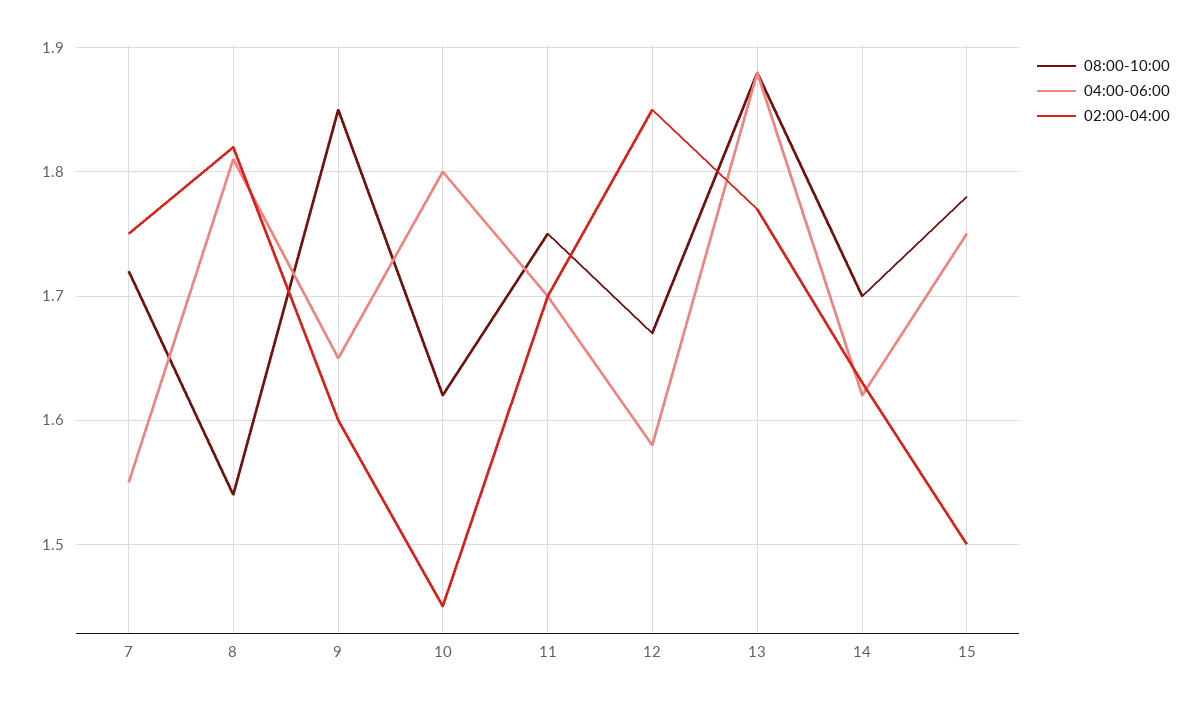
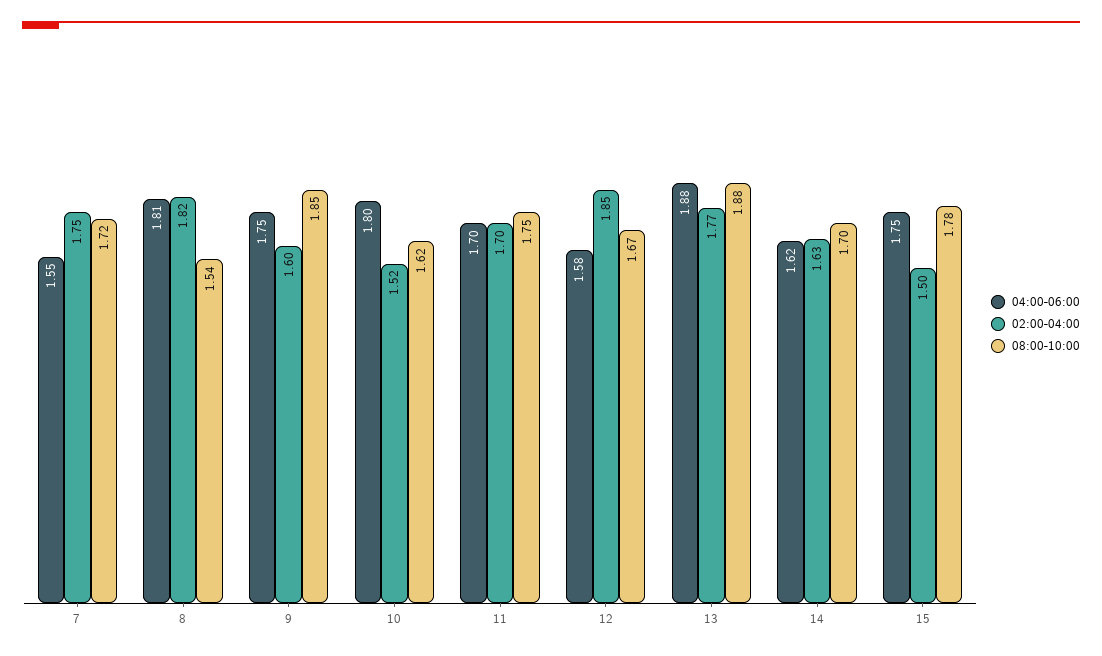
04:00-06:00, 9: 1.65 -> 1.75
02:00-04:00, 10: 1.45 -> 1.52

